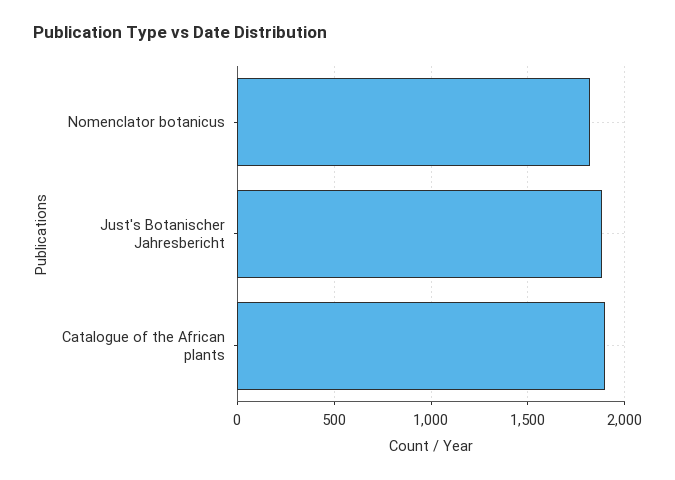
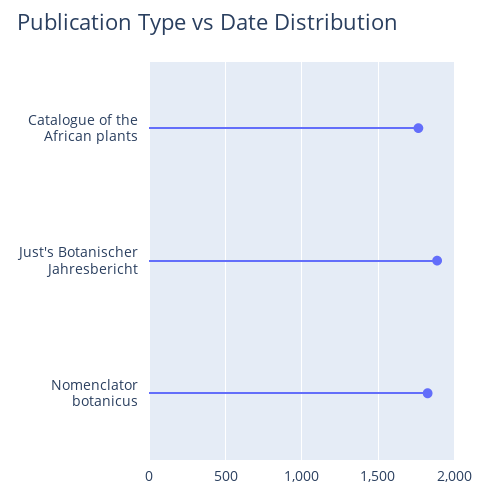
Catalogue of the African plants: 1900 -> 1750

